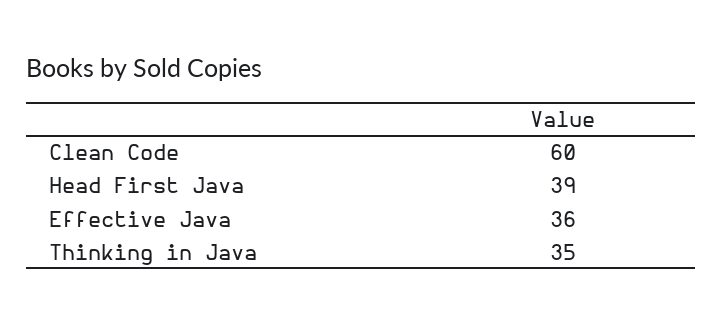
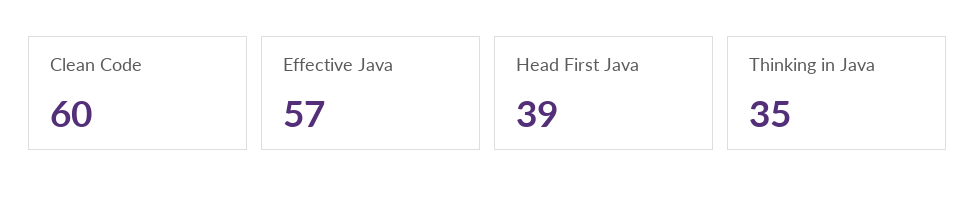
Effective Java: 36 -> 57

